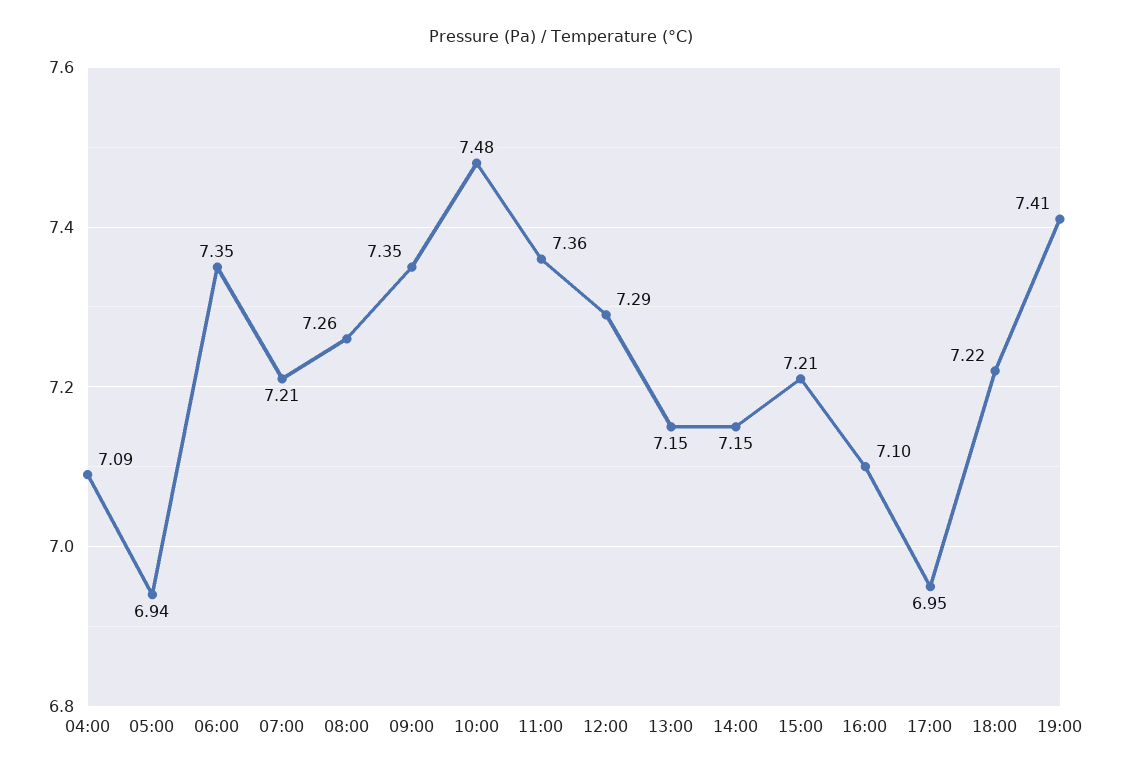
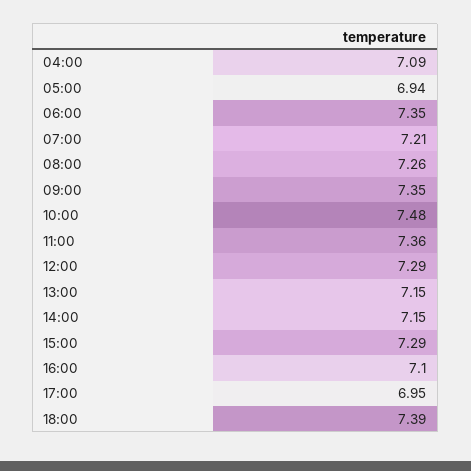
15:00: 7.21 -> 7.29
18:00: 7.22 -> 7.39
19:00: 7.41 -> none

